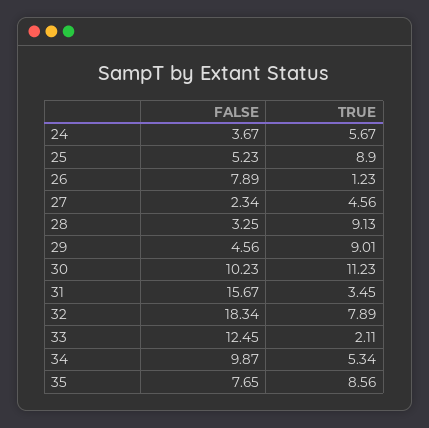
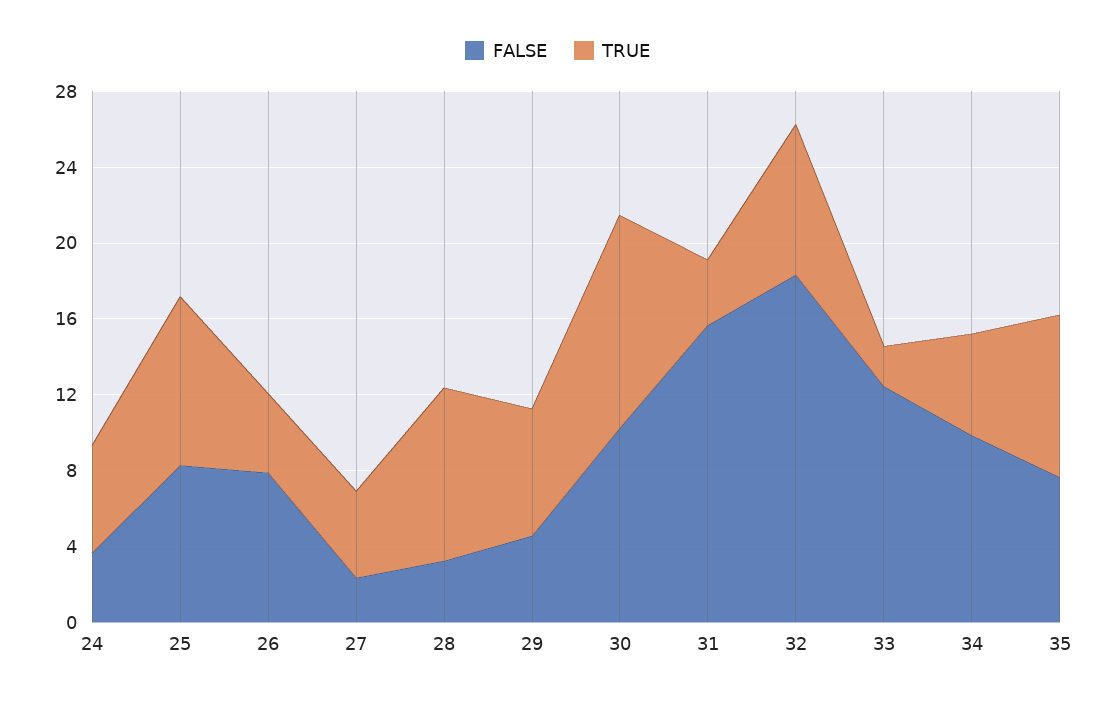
FALSE, 25: 5.23 -> 8
TRUE, 26: 1.23 -> 4
TRUE, 29: 9.01 -> 7

